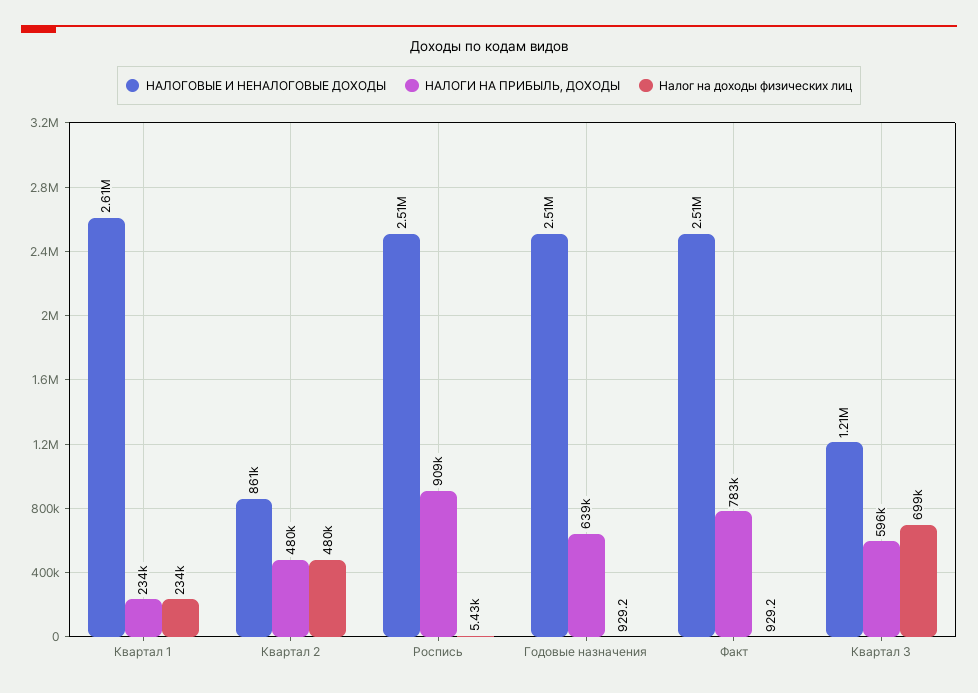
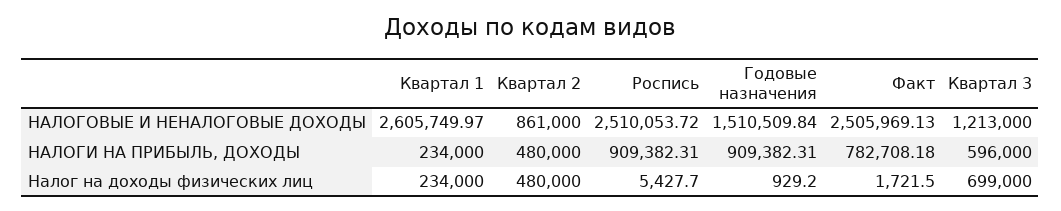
НАЛОГОВЫЕ И НЕНАЛОГОВЫЕ ДОХОДЫ, Годовые назначения: 2510000 -> 1510509.84
НАЛОГИ НА ПРИБЫЛЬ, ДОХОДЫ, Годовые назначения: 639000 -> 909382.31
Налог на доходы физических лиц, Факт: 929.2 -> 1721.5

